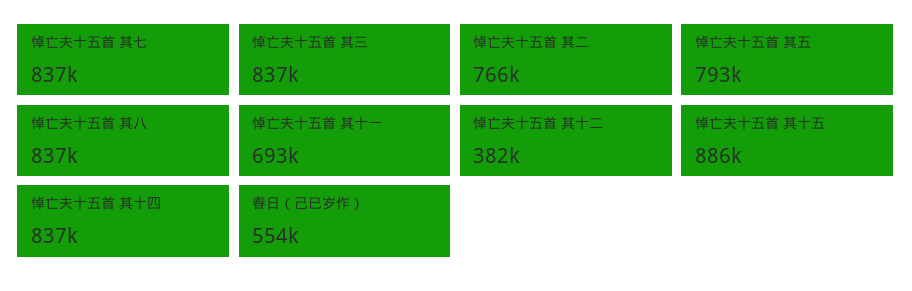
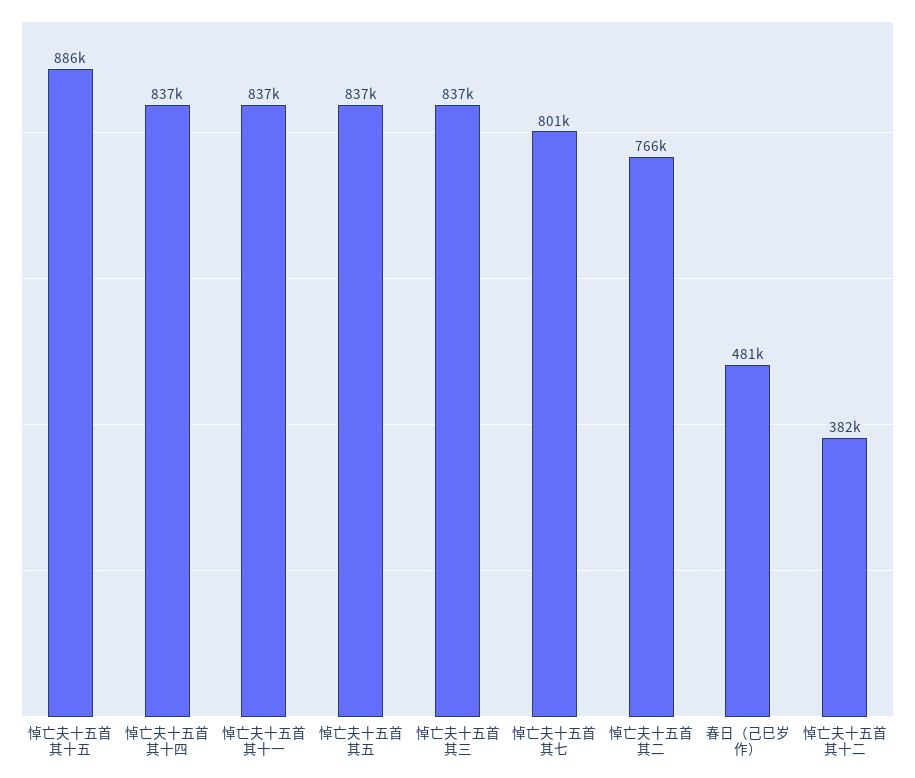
悼亡夫十五首 其七: 837000 -> 801000
悼亡夫十五首 其五: 793000 -> 837000
悼亡夫十五首 其八: 837000 -> none
悼亡夫十五首 其十一: 693000 -> 837000
春日（己巳岁作）: 554000 -> 481000

